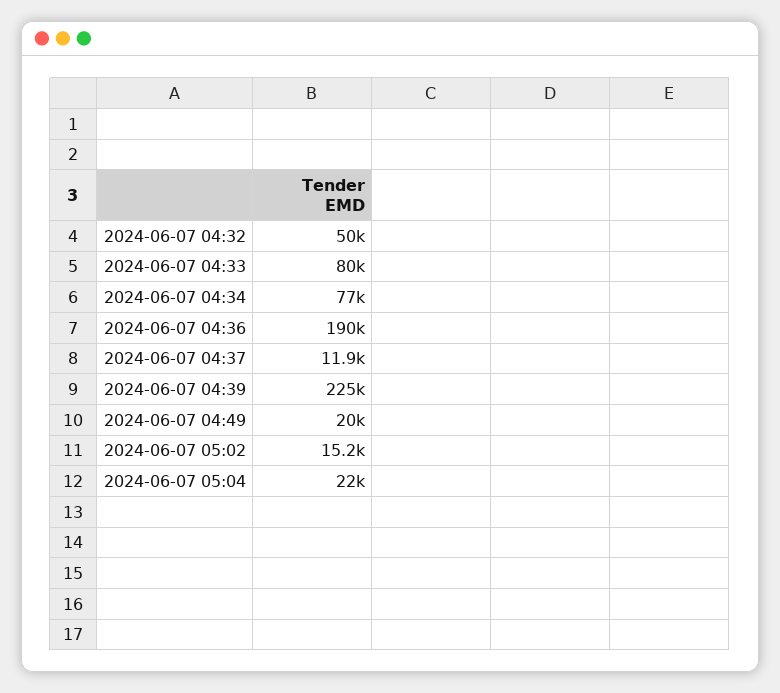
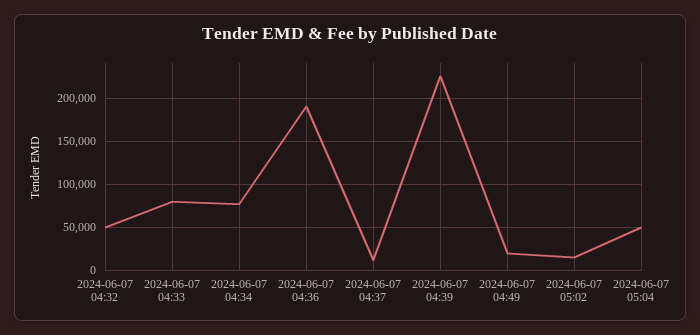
2024-06-07 05:04: 22000 -> 50000

